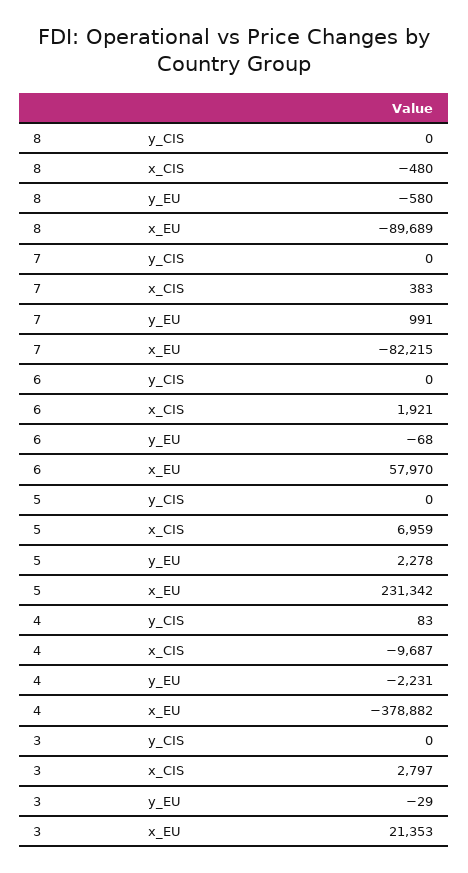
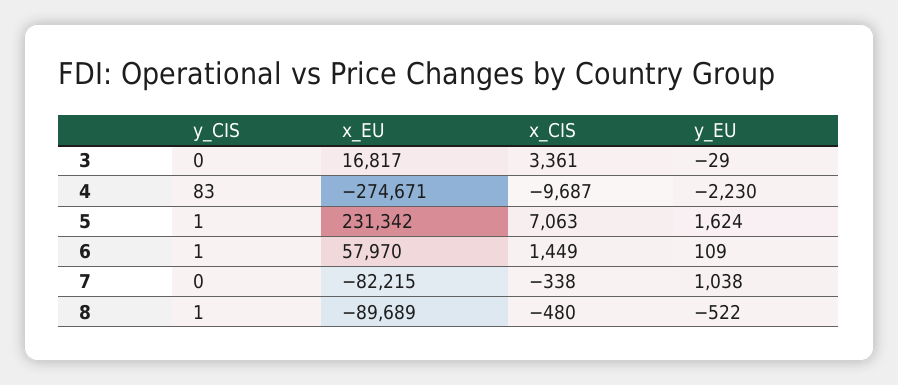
8, y_CIS: 0 -> 1
8, y_EU: -580 -> -522
7, x_CIS: 383 -> -338
7, y_EU: 991 -> 1038
6, y_CIS: 0 -> 1
6, x_CIS: 1921 -> 1449
6, y_EU: -68 -> 109
5, y_CIS: 0 -> 1
5, x_CIS: 6959 -> 7063
5, y_EU: 2278 -> 1624
4, y_EU: -2231 -> -2230
4, x_EU: -378882 -> -274671
3, x_CIS: 2797 -> 3361
3, x_EU: 21353 -> 16817

